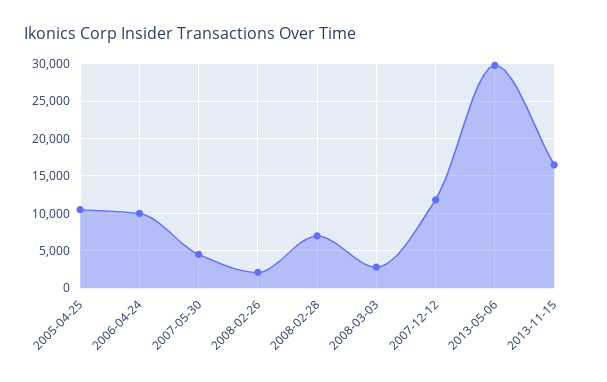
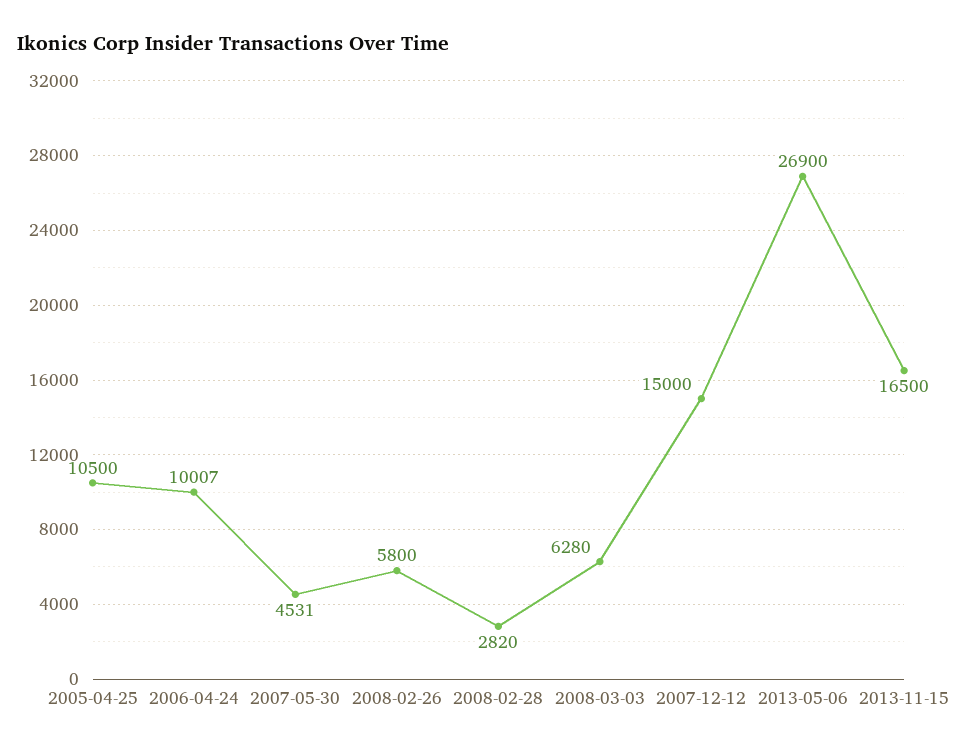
2008-02-26: 2000 -> 5800
2008-02-28: 7000 -> 2820
2008-03-03: 3000 -> 6280
2007-12-12: 12000 -> 15000
2013-05-06: 30000 -> 26900

